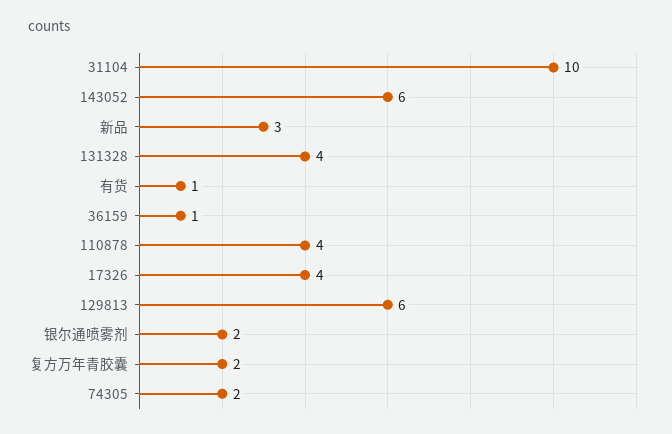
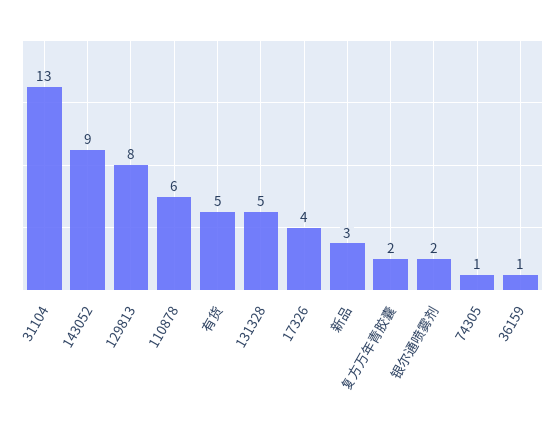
31104: 10 -> 13
143052: 6 -> 9
131328: 4 -> 5
有货: 1 -> 5
110878: 4 -> 6
129813: 6 -> 8
74305: 2 -> 1

